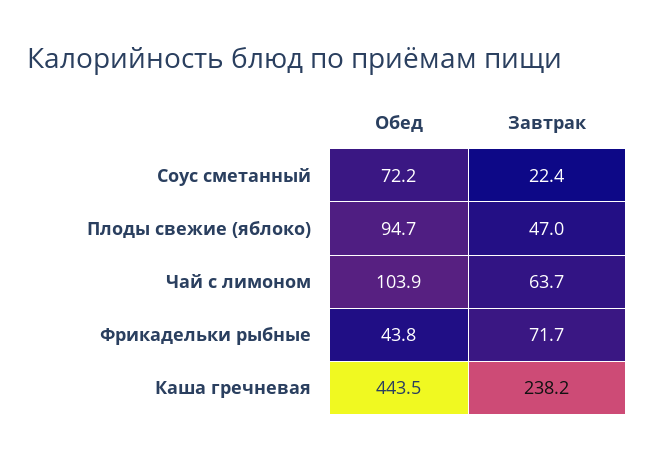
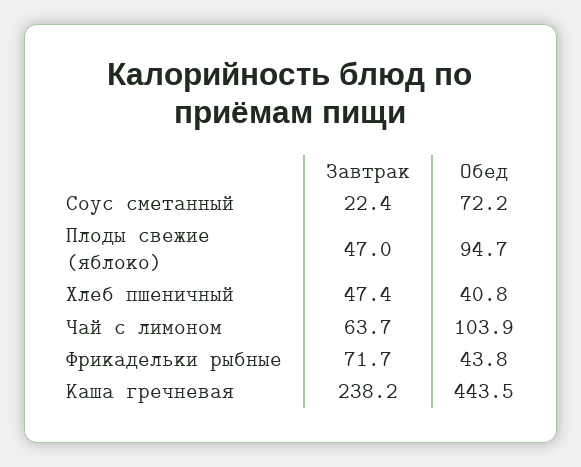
Завтрак, Хлеб пшеничный: none -> 47.4
Обед, Хлеб пшеничный: none -> 40.8

